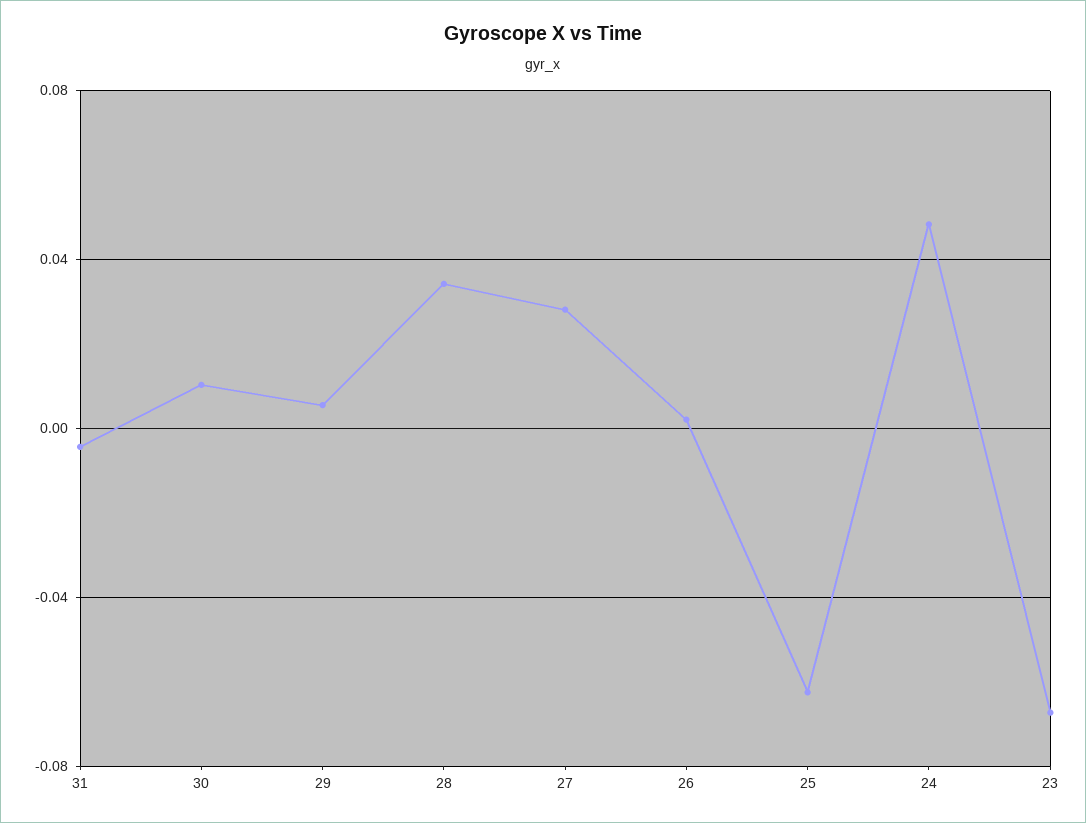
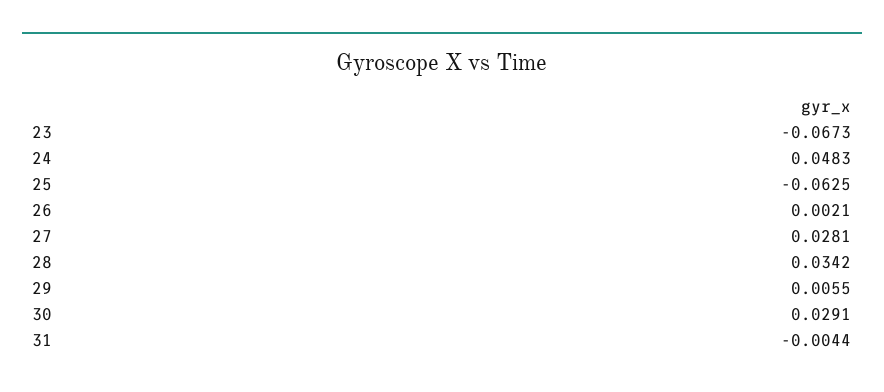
30: 0.01 -> 0.0291

